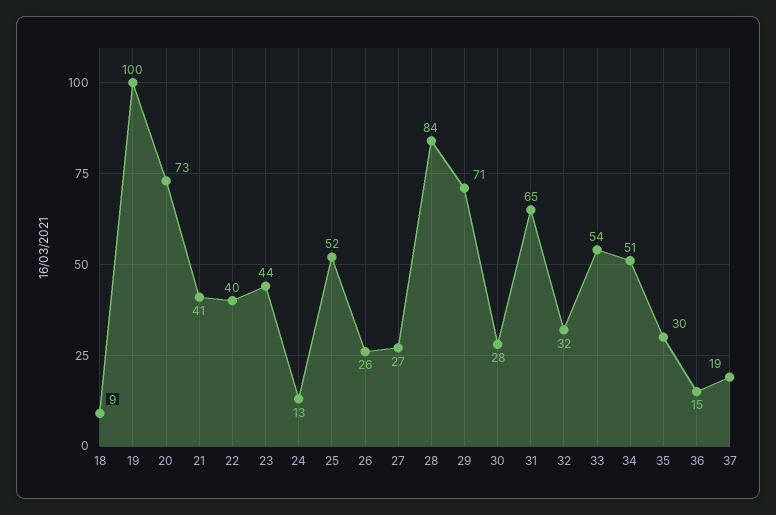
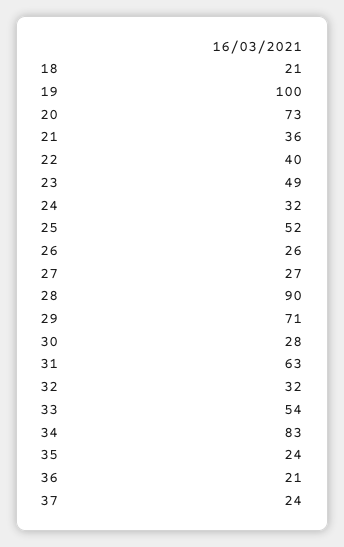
18: 9 -> 21
21: 41 -> 36
23: 44 -> 49
24: 13 -> 32
28: 84 -> 90
31: 65 -> 63
34: 51 -> 83
35: 30 -> 24
36: 15 -> 21
37: 19 -> 24

